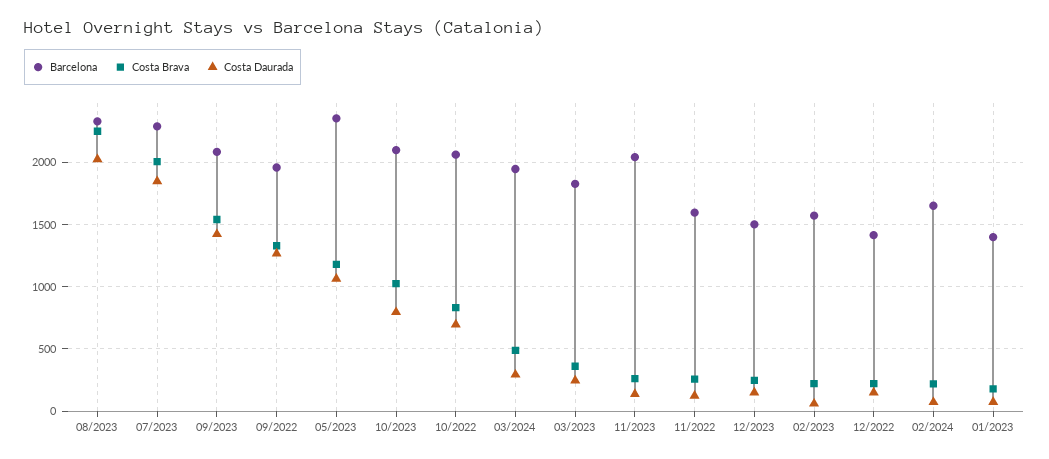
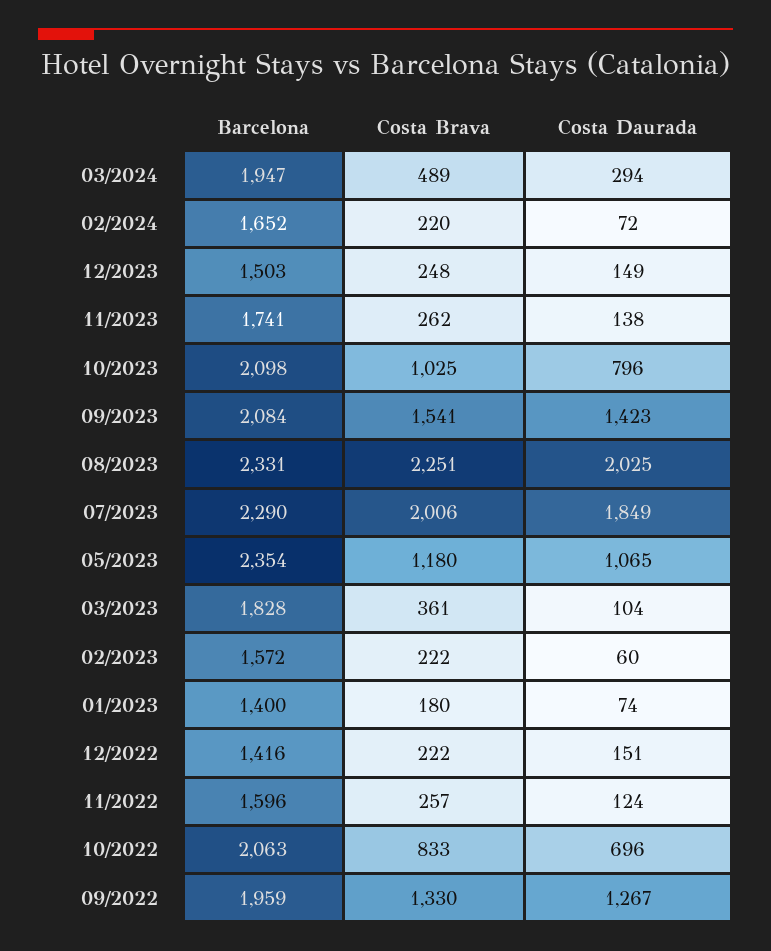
Costa Daurada, 03/2023: 250 -> 104
Barcelona, 11/2023: 2050 -> 1741

